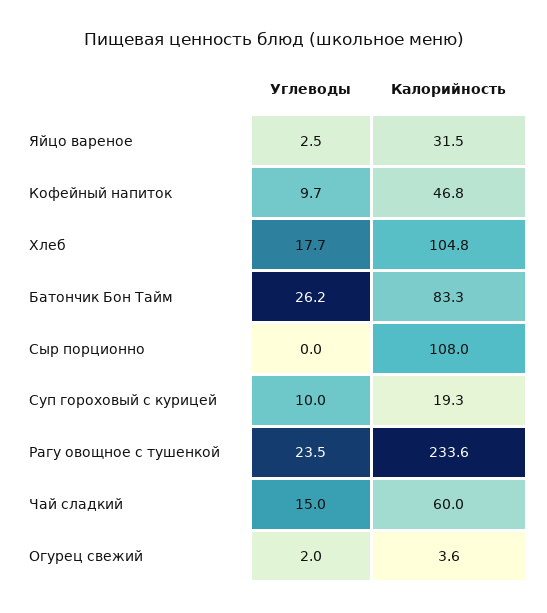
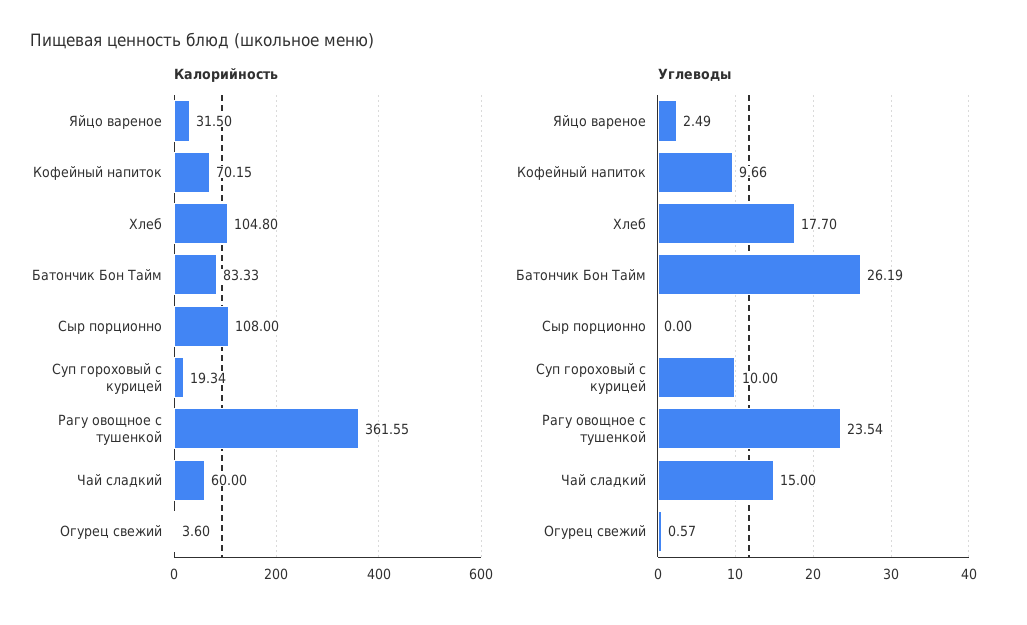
Калорийность, Кофейный напиток: 46.8 -> 70.15
Калорийность, Рагу овощное с тушенкой: 233.6 -> 361.55
Углеводы, Огурец свежий: 2 -> 0.57

